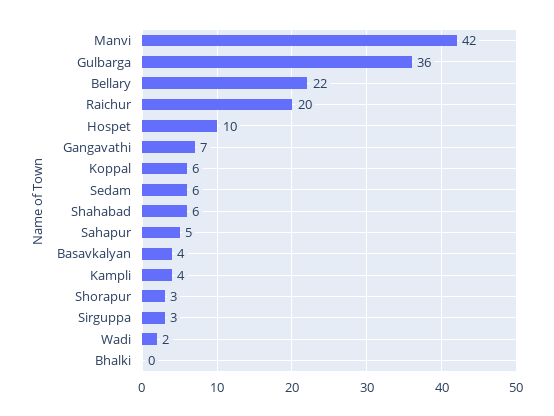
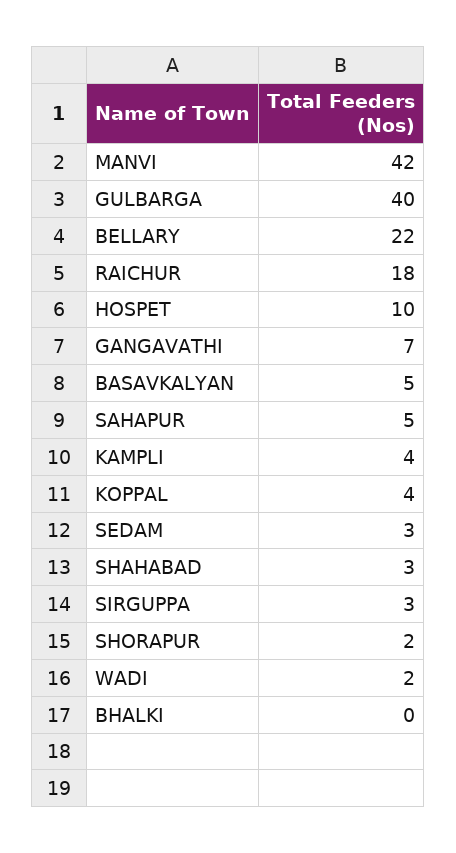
Gulbarga: 36 -> 40
Raichur: 20 -> 18
Koppal: 6 -> 4
Sedam: 6 -> 3
Shahabad: 6 -> 3
Basavkalyan: 4 -> 5
Shorapur: 3 -> 2

